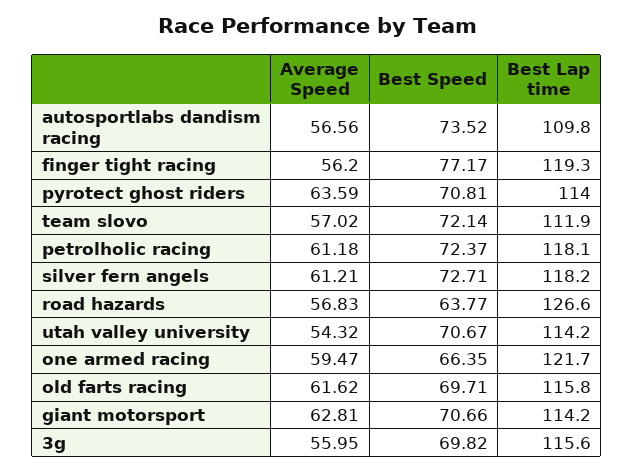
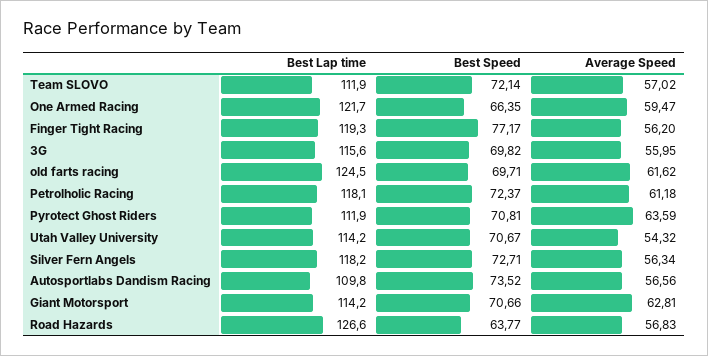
Best Lap time, pyrotect ghost riders: 114 -> 111.9
Average Speed, silver fern angels: 61.21 -> 56.34
Best Lap time, old farts racing: 115.8 -> 124.5

